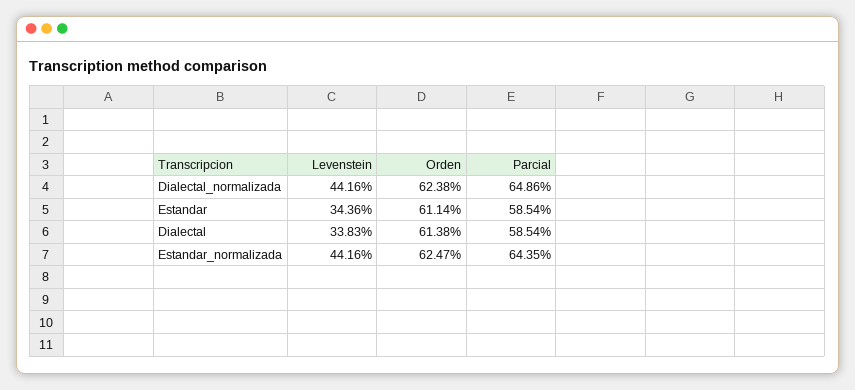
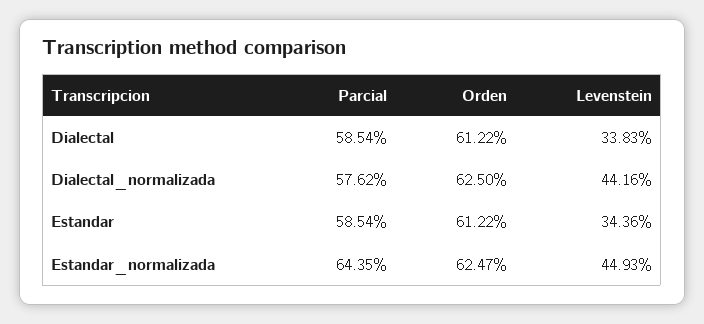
Orden, Dialectal_normalizada: 62.38 -> 62.5
Parcial, Dialectal_normalizada: 64.86 -> 57.62
Orden, Estandar: 61.14 -> 61.22
Orden, Dialectal: 61.38 -> 61.22
Levenstein, Estandar_normalizada: 44.16 -> 44.93

